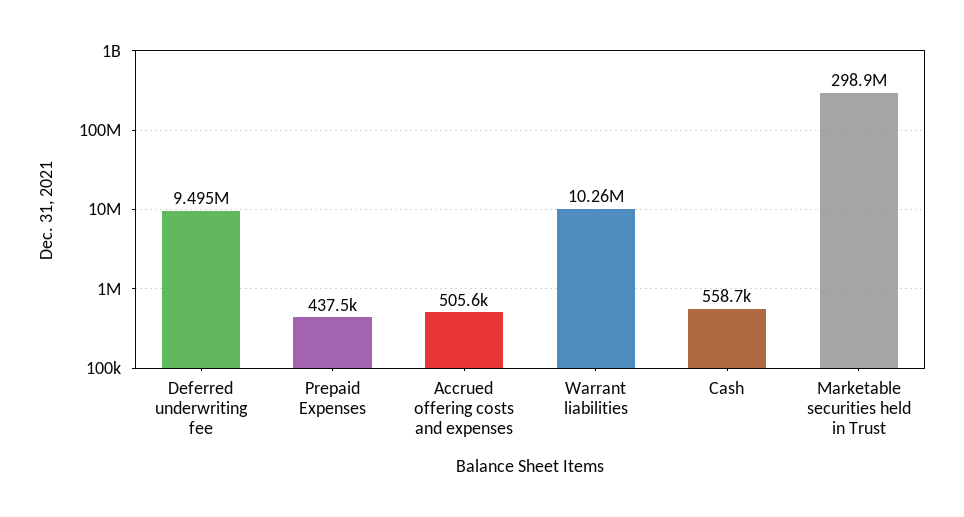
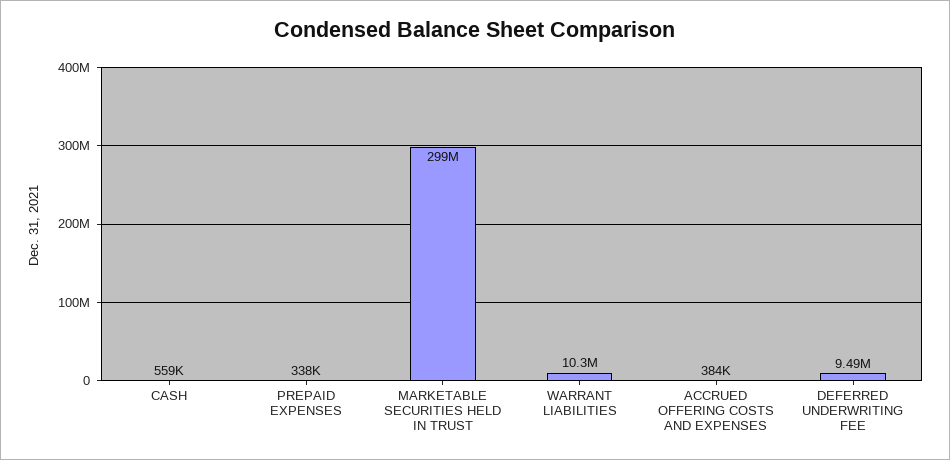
Prepaid Expenses: 437500 -> 338000
Accrued offering costs and expenses: 505600 -> 384000

